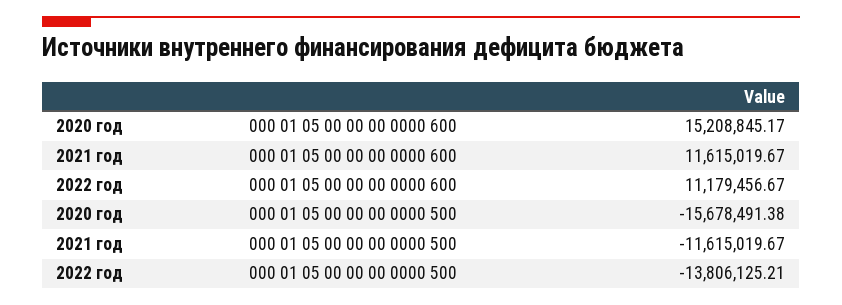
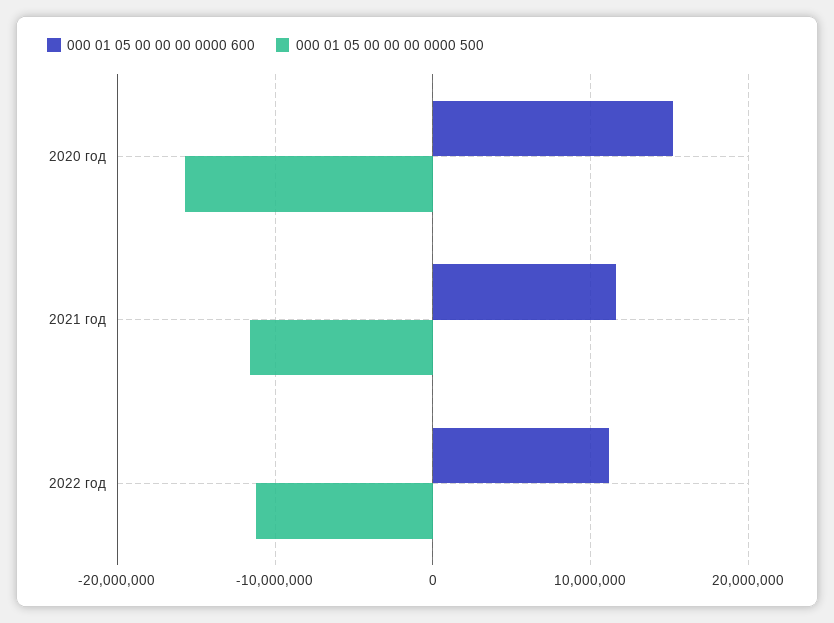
000 01 05 00 00 00 0000 500, 2022 год: -13806125.21 -> -11000000

